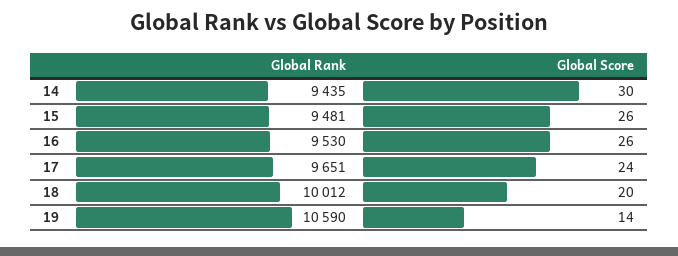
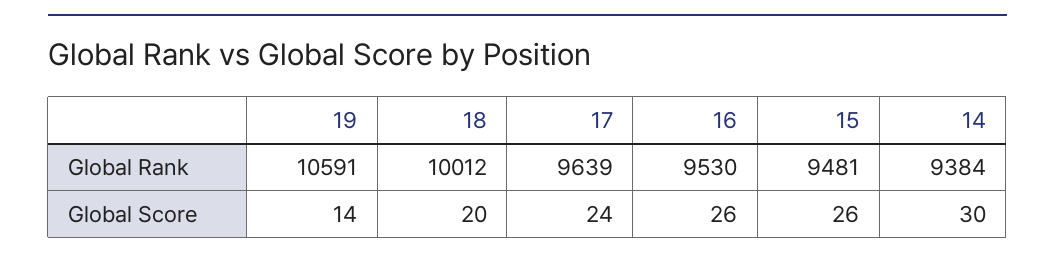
Global Rank, 14: 9435 -> 9384
Global Rank, 17: 9651 -> 9639
Global Rank, 19: 10590 -> 10591

